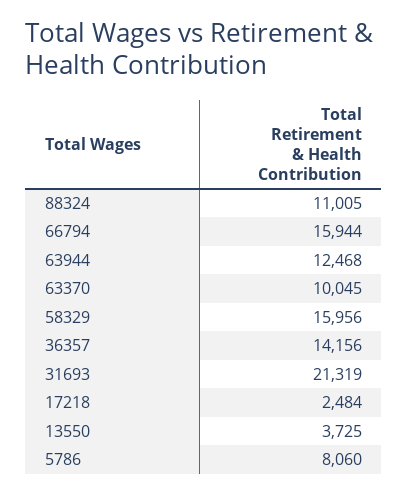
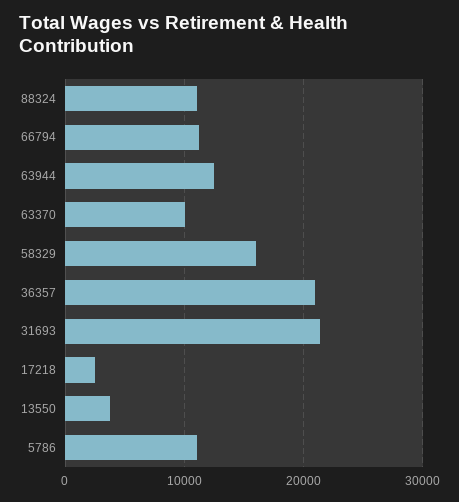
66794: 15944 -> 11000
36357: 14156 -> 21000
5786: 8060 -> 11000

